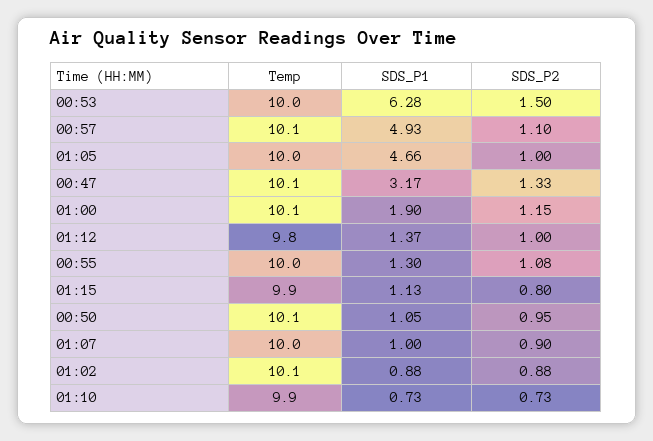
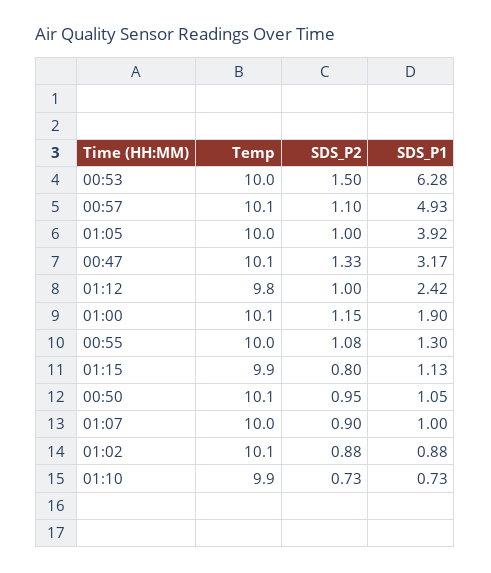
SDS_P1, 01:05: 4.66 -> 3.92
SDS_P1, 01:12: 1.37 -> 2.42

